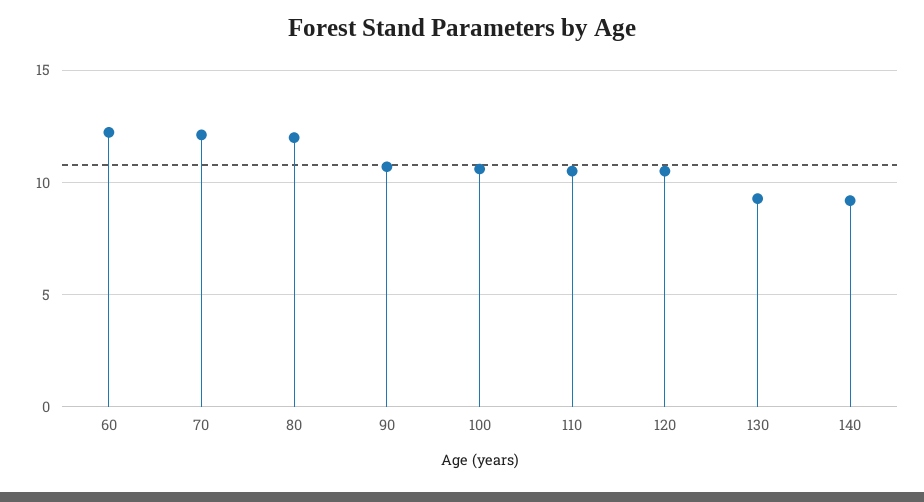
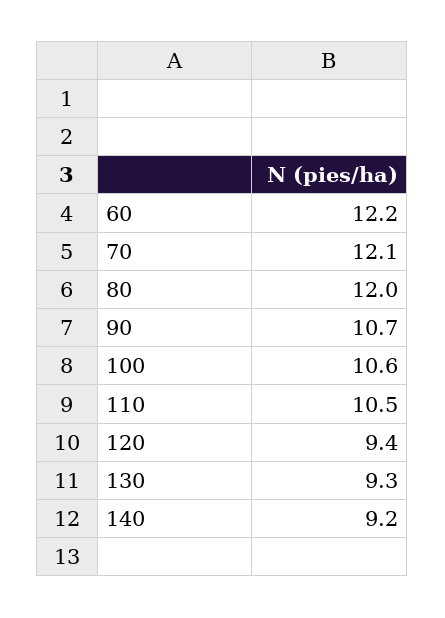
120: 10.5 -> 9.4

